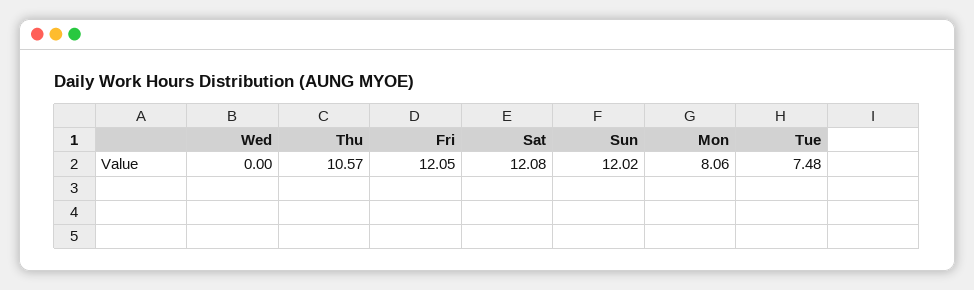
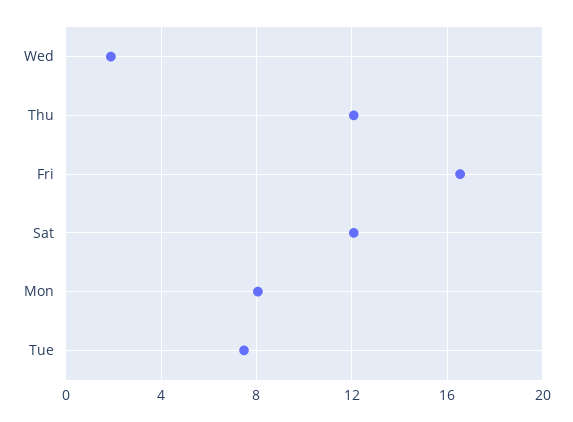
Wed: 0 -> 2
Thu: 10.57 -> 12
Fri: 12.05 -> 16.5
Sun: 12.02 -> none

